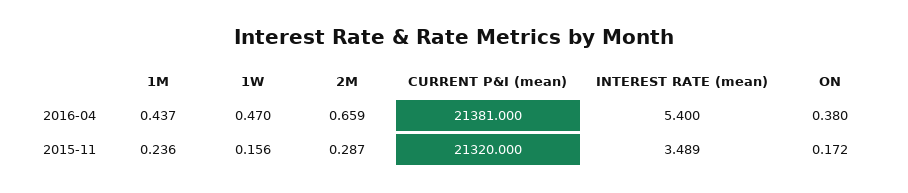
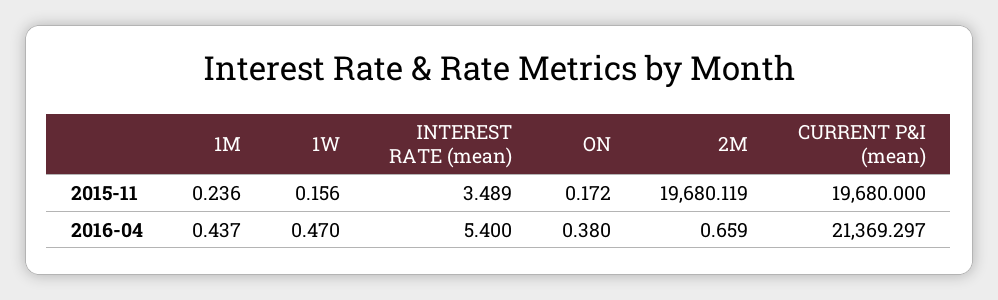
CURRENT P&I (mean), 2016-04: 21381 -> 21369.297
2M, 2015-11: 0.287 -> 19680.119
CURRENT P&I (mean), 2015-11: 21320 -> 19680

